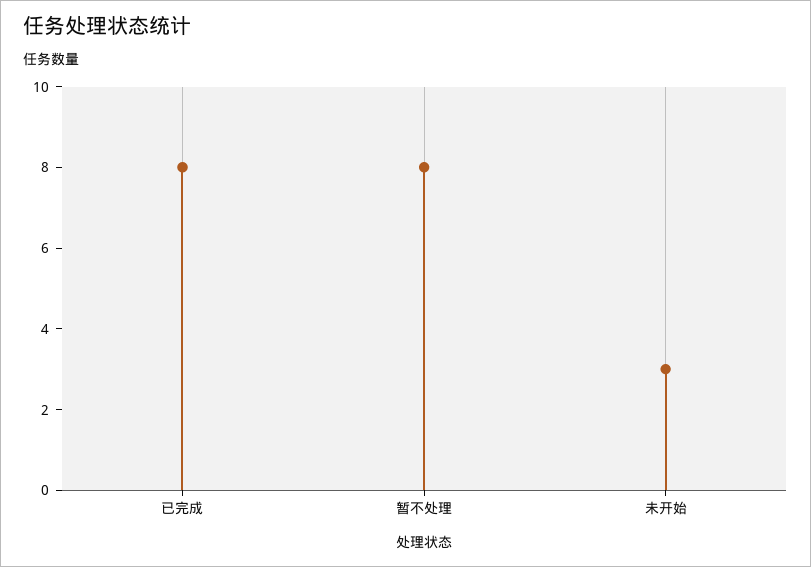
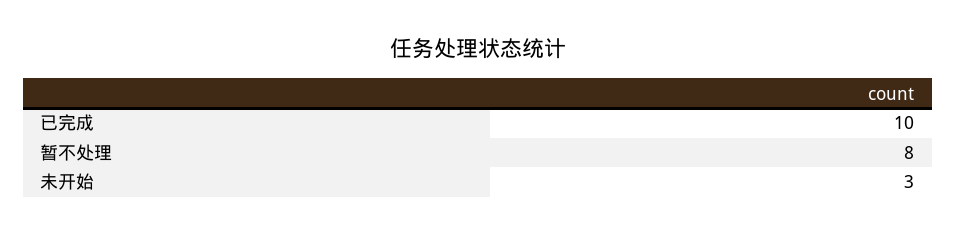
已完成: 8 -> 10

